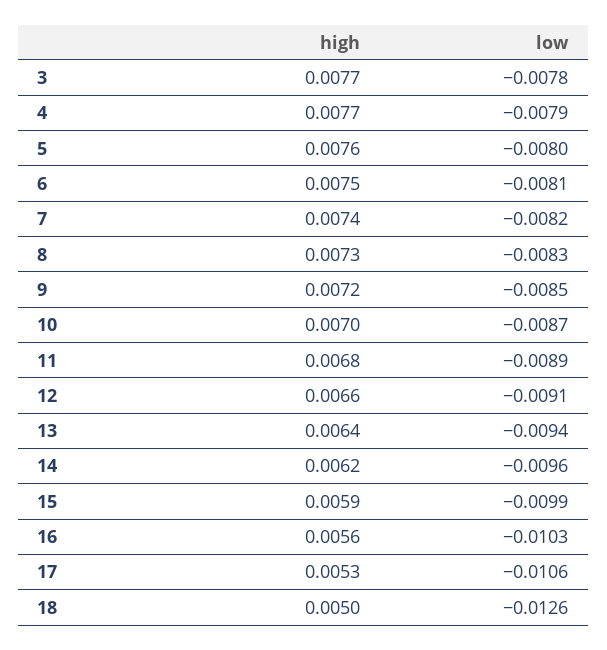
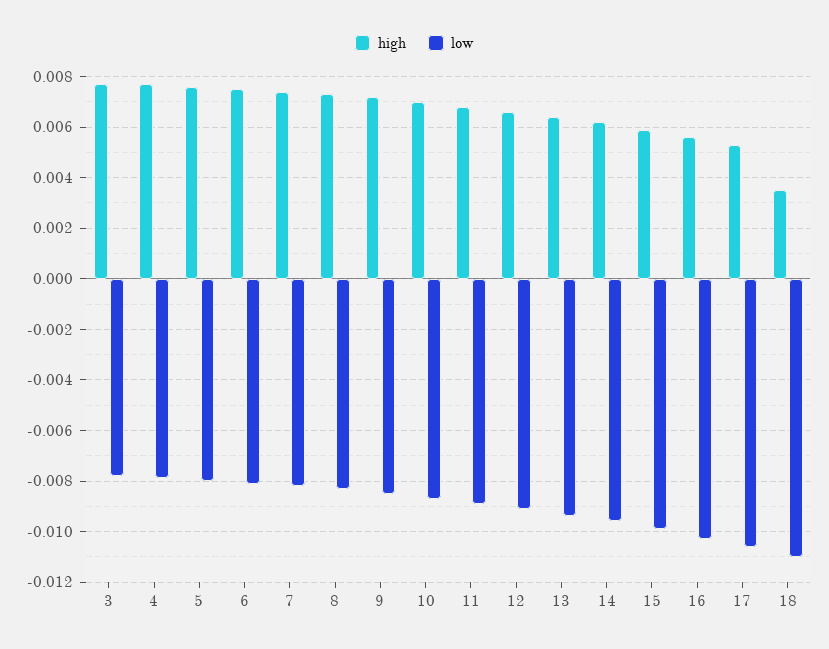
high, 18: 0.005 -> 0.0035
low, 18: -0.0126 -> -0.011

